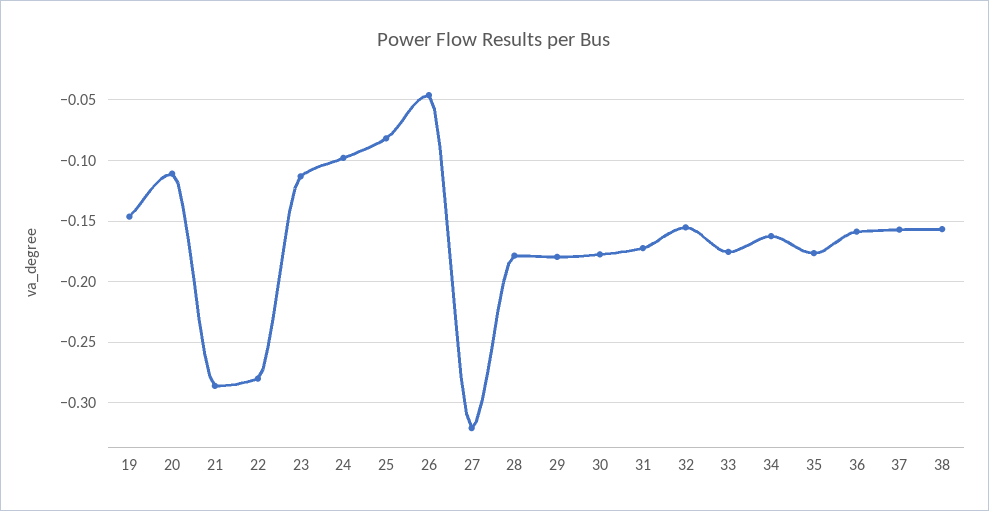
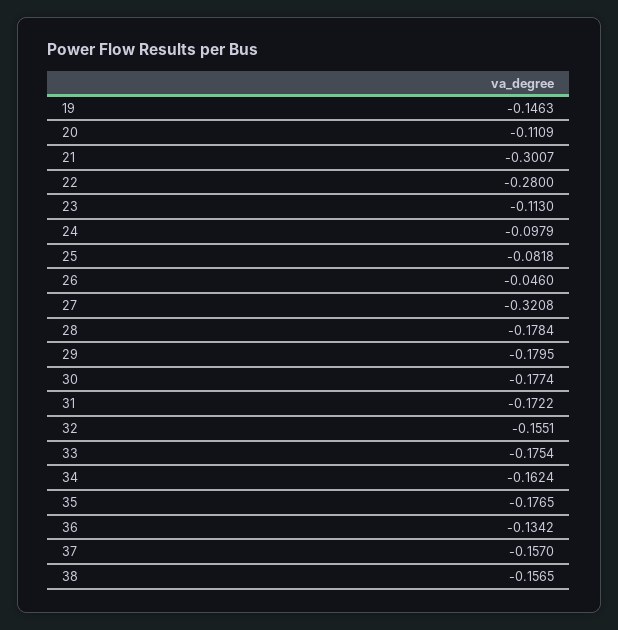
21: -0.285 -> -0.3007
36: -0.16 -> -0.1342

